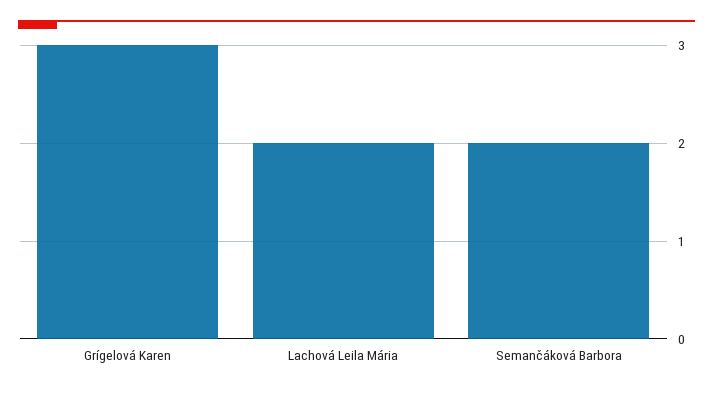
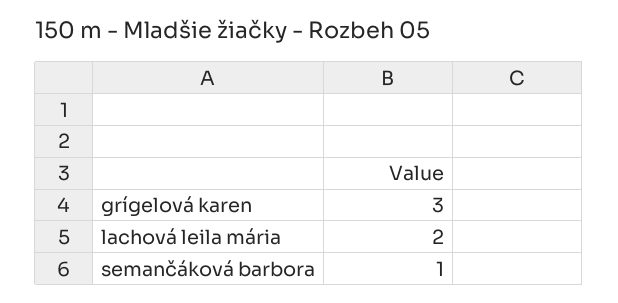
Semančáková Barbora: 2 -> 1

